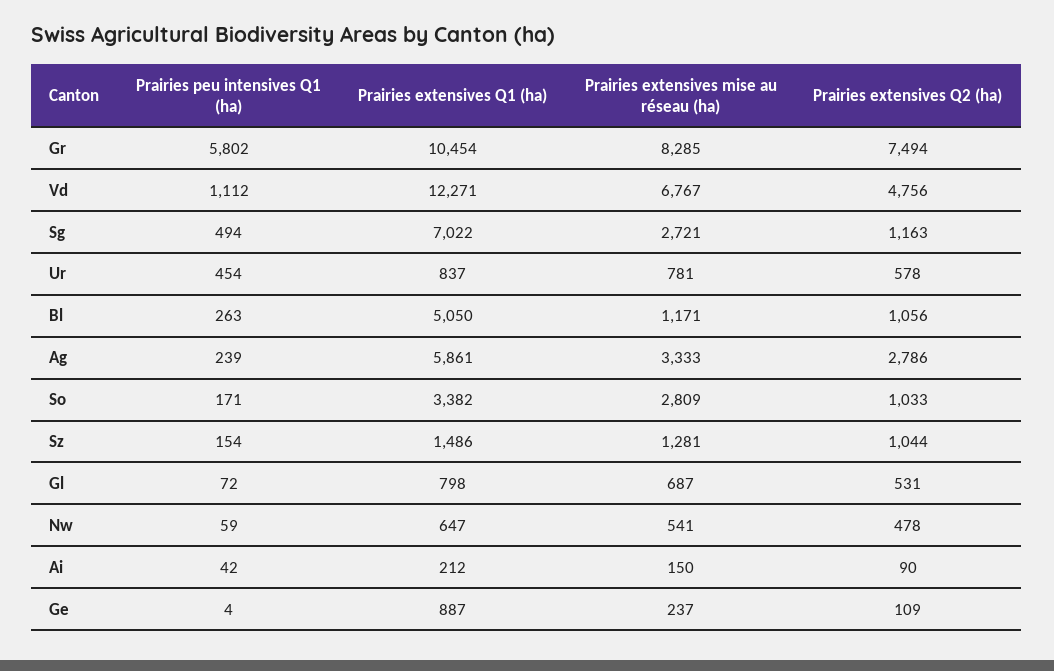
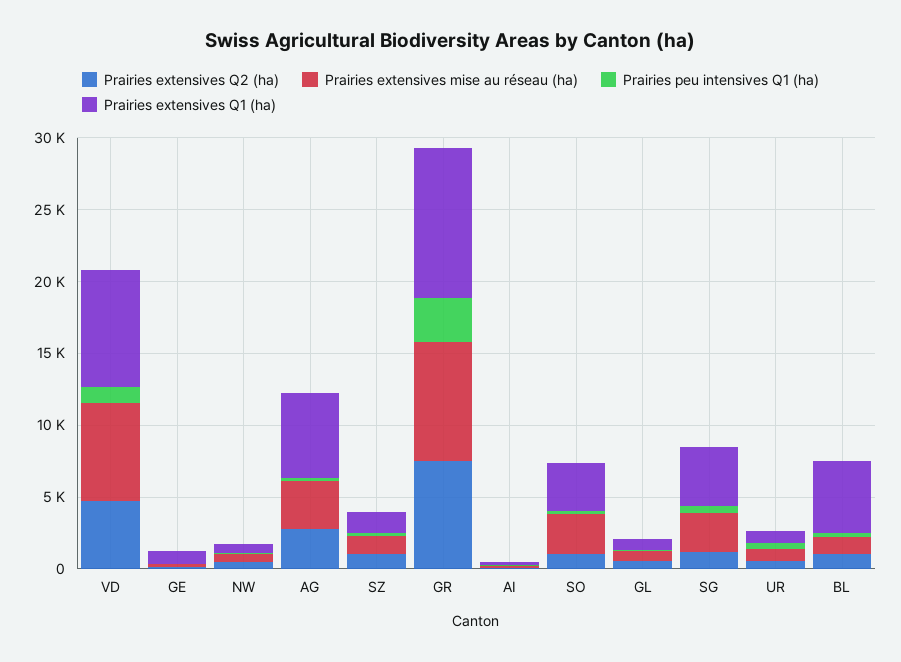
Prairies peu intensives Q1 (ha), Gr: 5802 -> 3000
Prairies extensives Q1 (ha), Vd: 12271 -> 8000
Prairies extensives Q1 (ha), Sg: 7022 -> 4000

